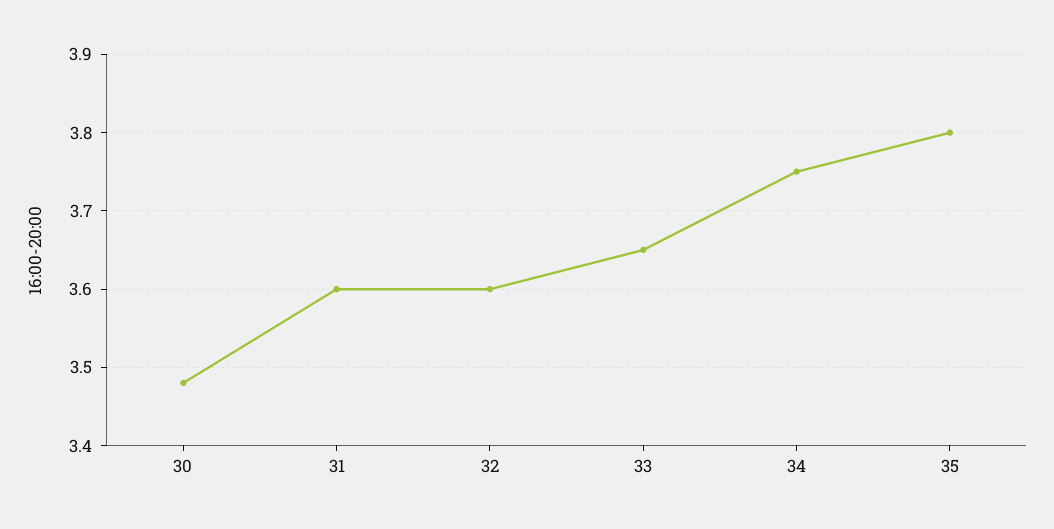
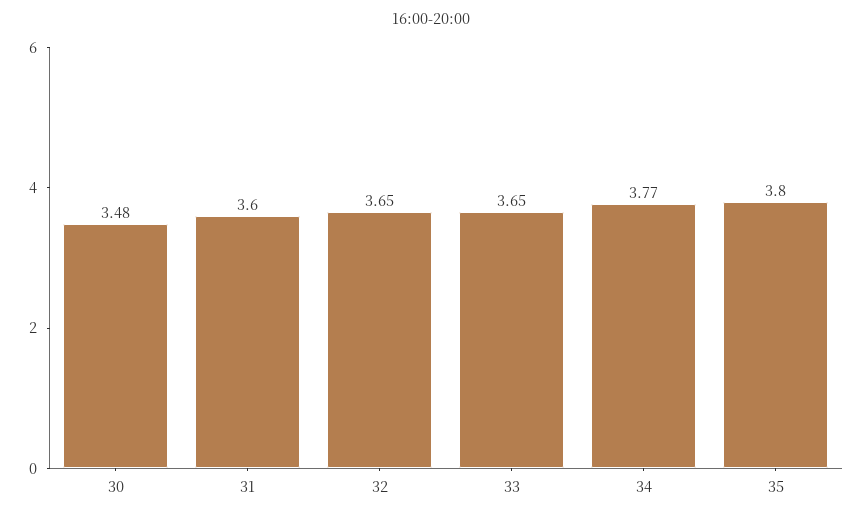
32: 3.6 -> 3.65
34: 3.75 -> 3.77

